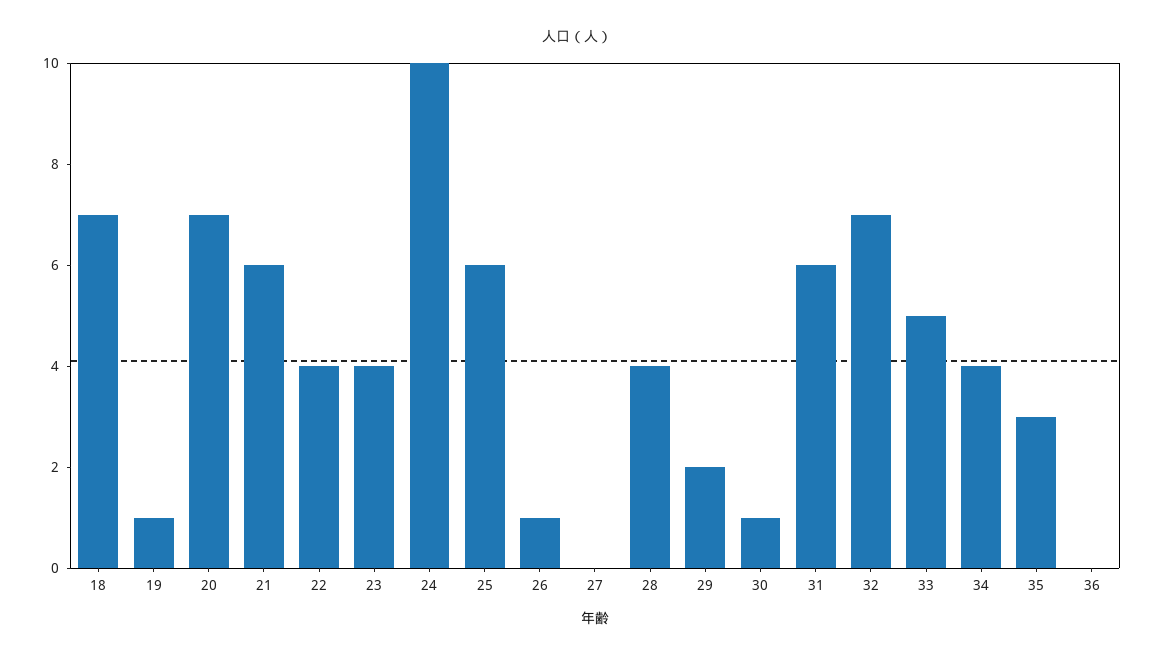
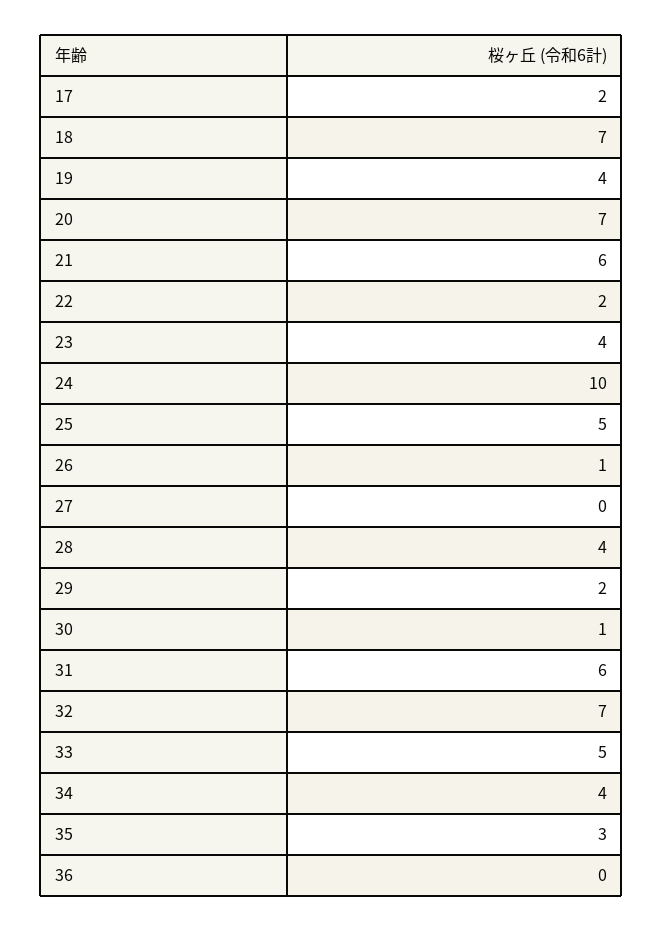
19: 1 -> 4
22: 4 -> 2
25: 6 -> 5
17: none -> 2

